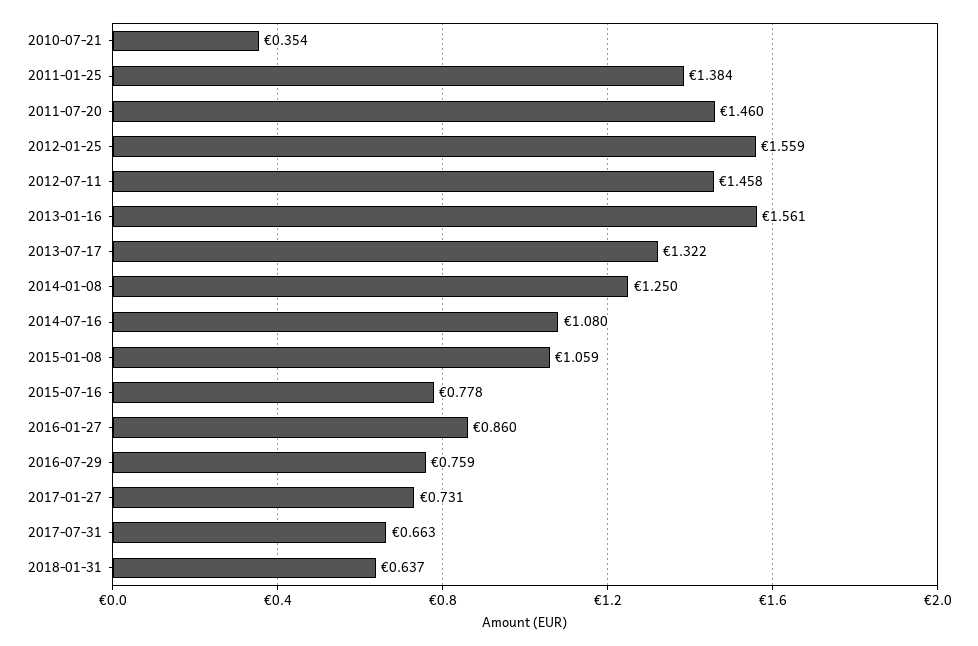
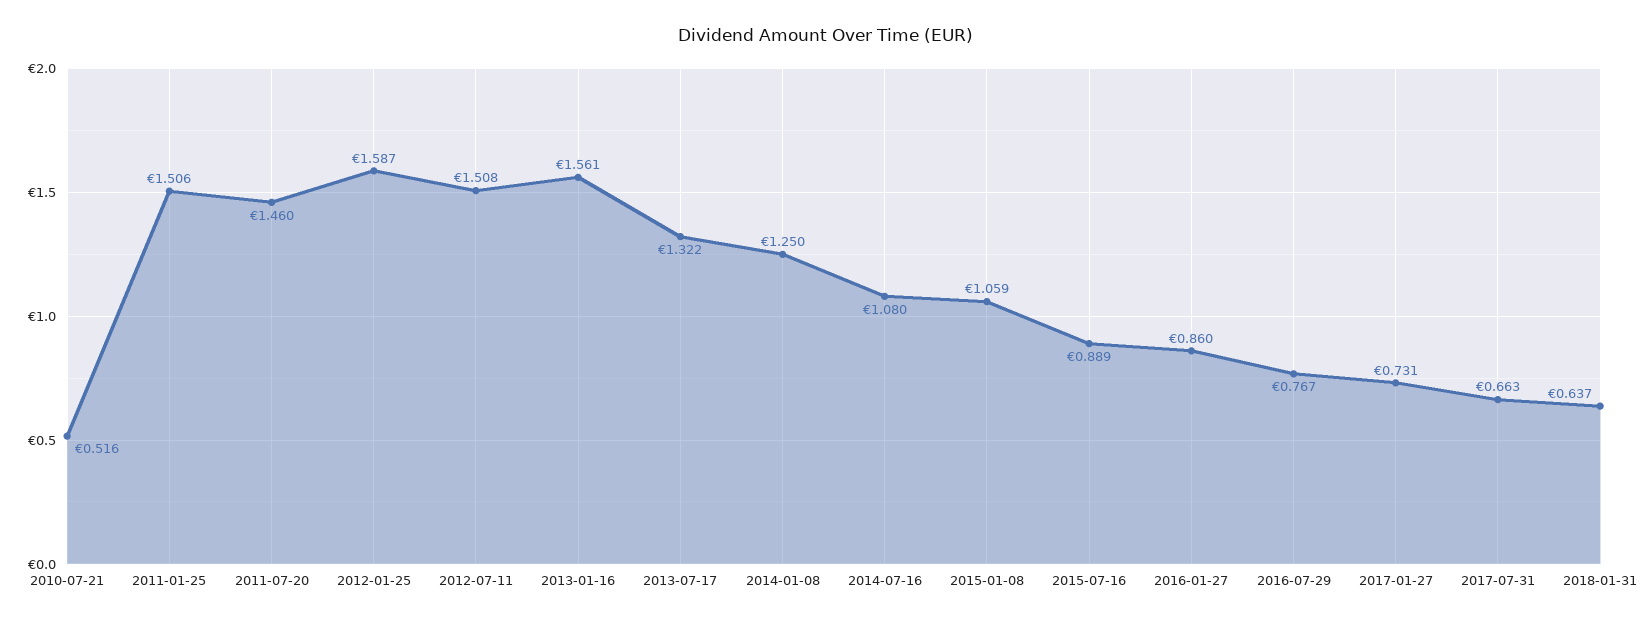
2010-07-21: 0.354 -> 0.516
2011-01-25: 1.384 -> 1.506
2012-01-25: 1.559 -> 1.587
2012-07-11: 1.458 -> 1.508
2015-07-16: 0.778 -> 0.889
2016-07-29: 0.759 -> 0.767

